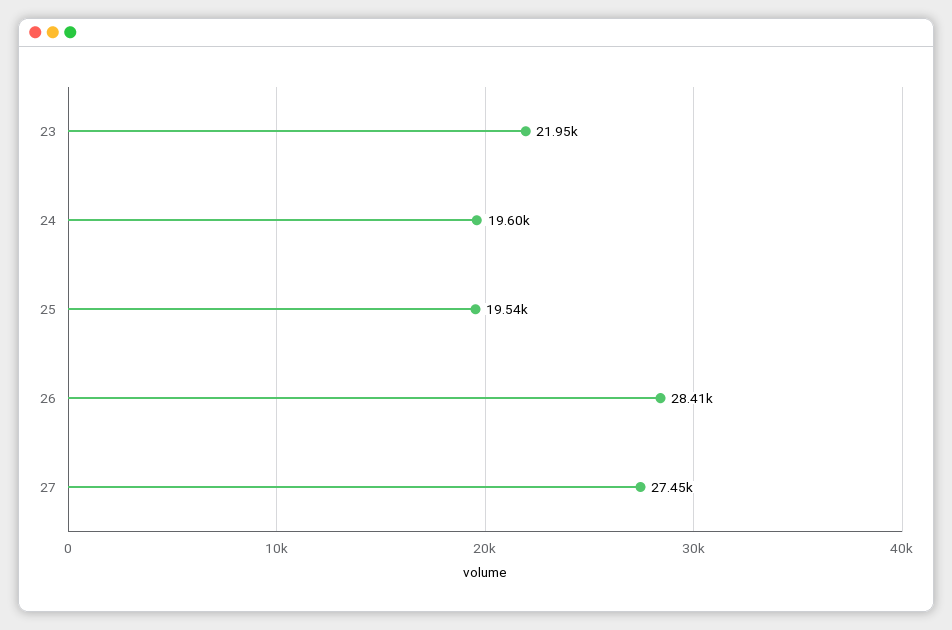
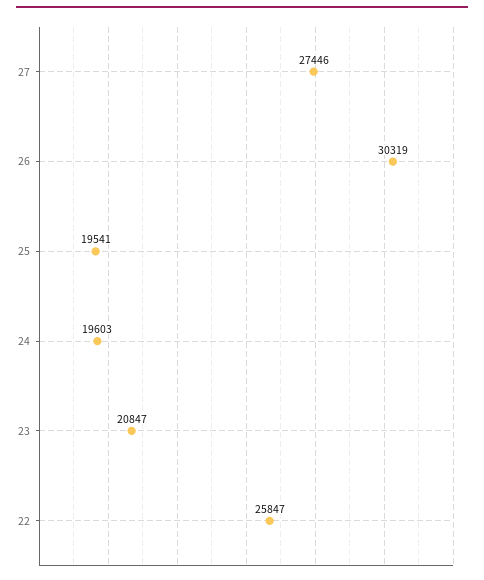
23: 21950 -> 20847
26: 28410 -> 30319
22: none -> 25847

